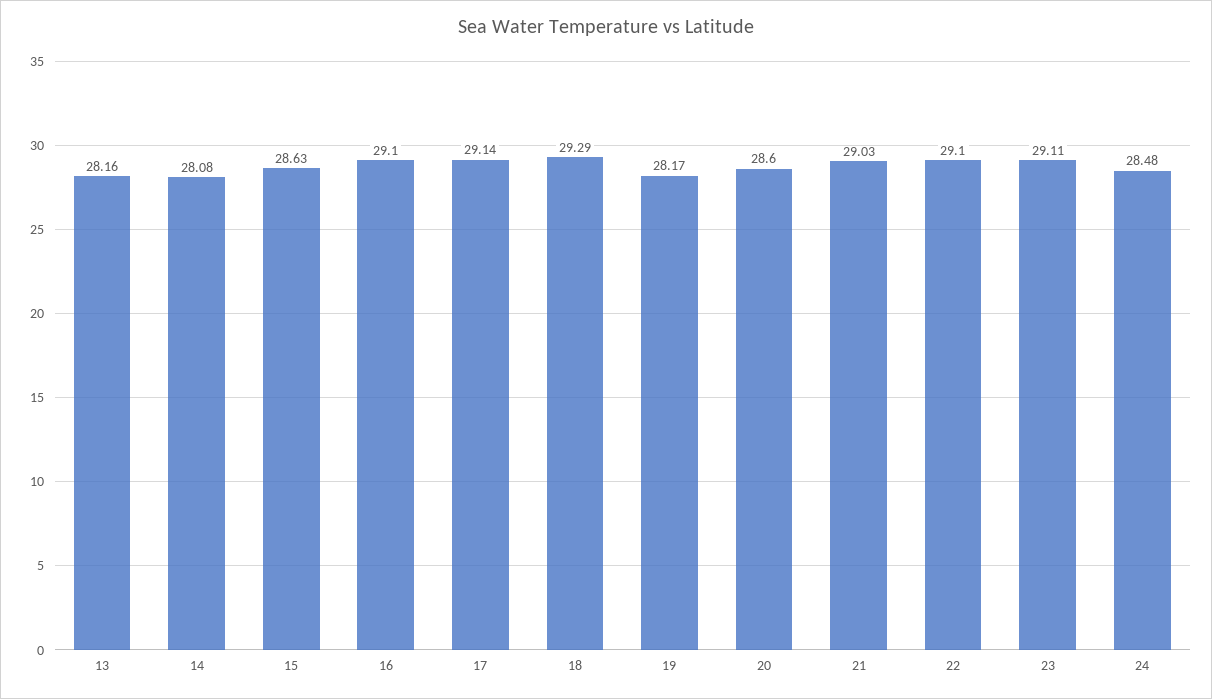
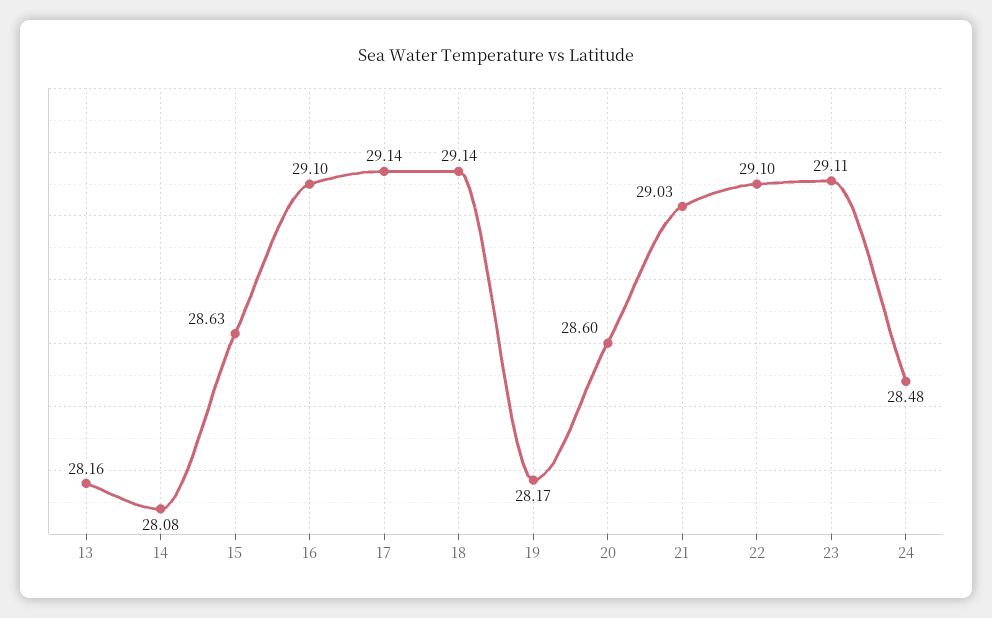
18: 29.29 -> 29.14

